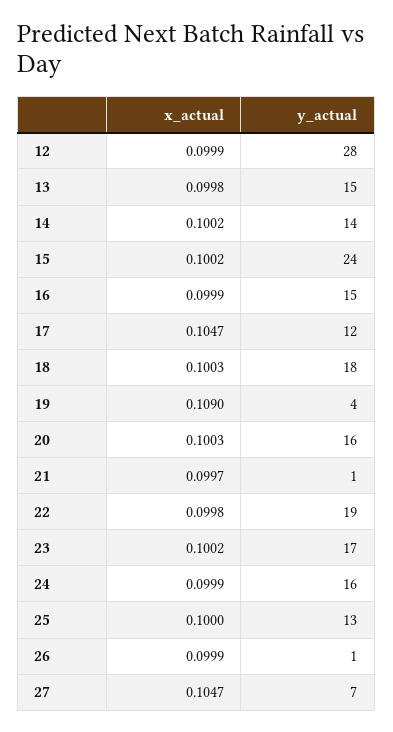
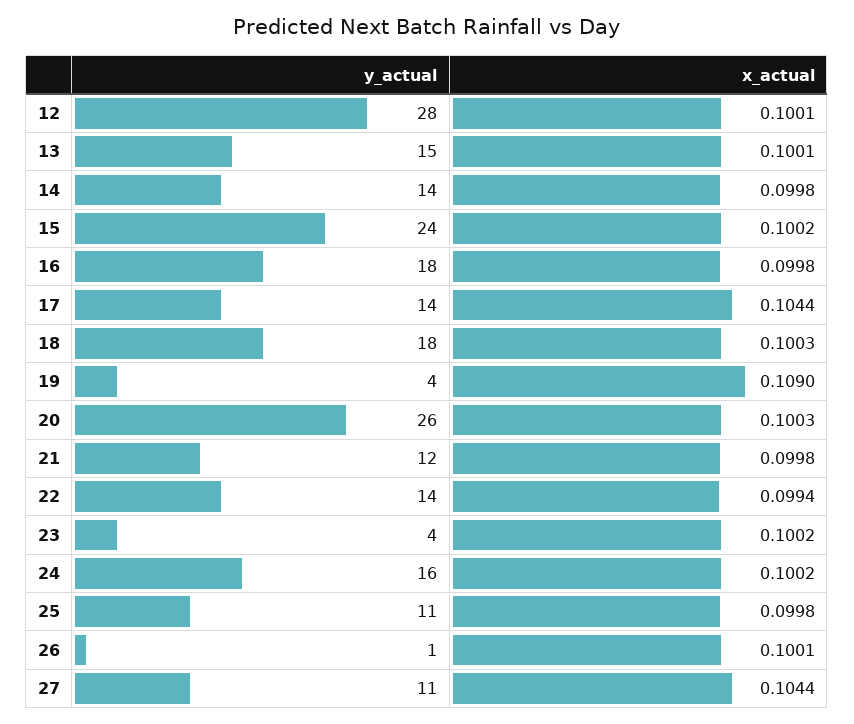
x_actual, 12: 0.0999 -> 0.1001
x_actual, 13: 0.0998 -> 0.1001
x_actual, 14: 0.1002 -> 0.0998
x_actual, 16: 0.0999 -> 0.0998
y_actual, 16: 15 -> 18
x_actual, 17: 0.1047 -> 0.1044
y_actual, 17: 12 -> 14
y_actual, 20: 16 -> 26
x_actual, 21: 0.0997 -> 0.0998
y_actual, 21: 1 -> 12
x_actual, 22: 0.0998 -> 0.0994
y_actual, 22: 19 -> 14
y_actual, 23: 17 -> 4
x_actual, 24: 0.0999 -> 0.1002
x_actual, 25: 0.1 -> 0.0998
y_actual, 25: 13 -> 11
x_actual, 26: 0.0999 -> 0.1001
x_actual, 27: 0.1047 -> 0.1044
y_actual, 27: 7 -> 11

